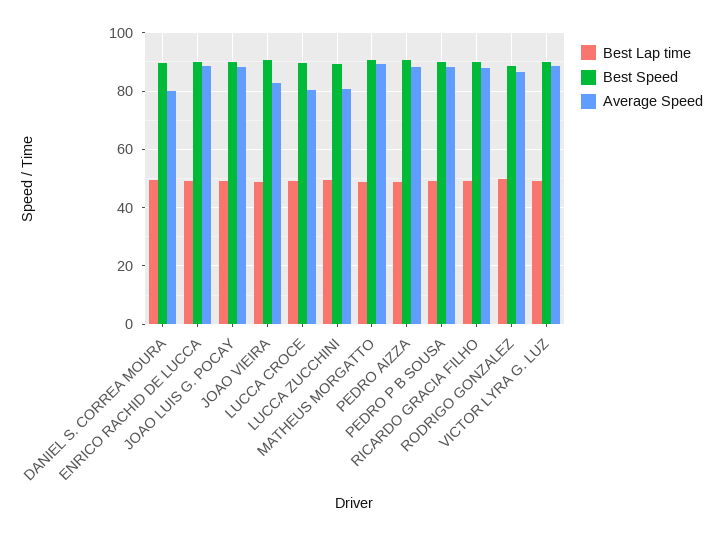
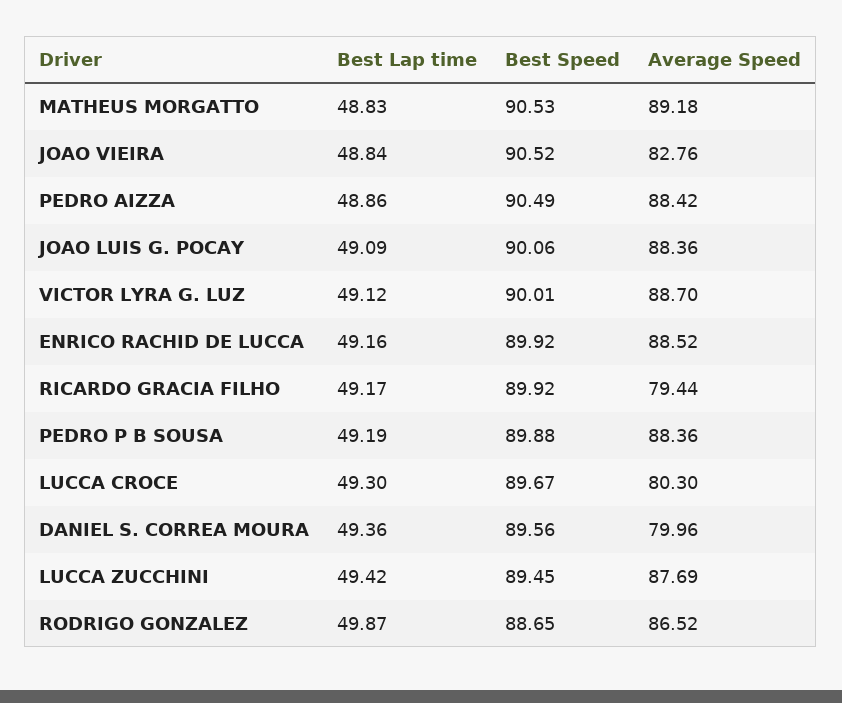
Average Speed, LUCCA ZUCCHINI: 80 -> 87.69
Average Speed, RICARDO GRACIA FILHO: 87.5 -> 79.44

